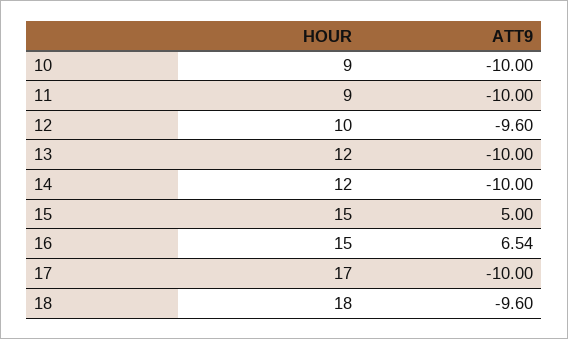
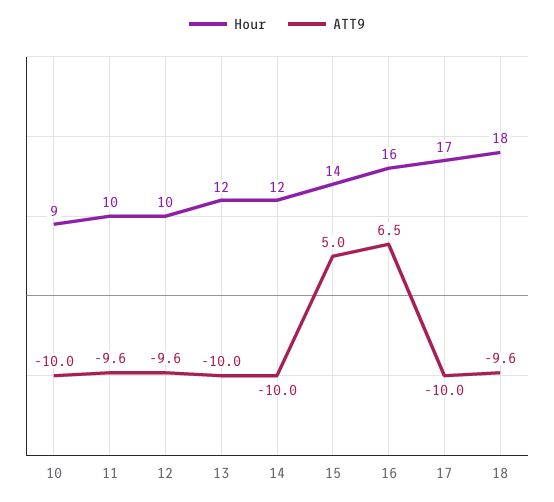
HOUR, 11: 9 -> 10
ATT9, 11: -10 -> -9.6
HOUR, 15: 15 -> 14
HOUR, 16: 15 -> 16

